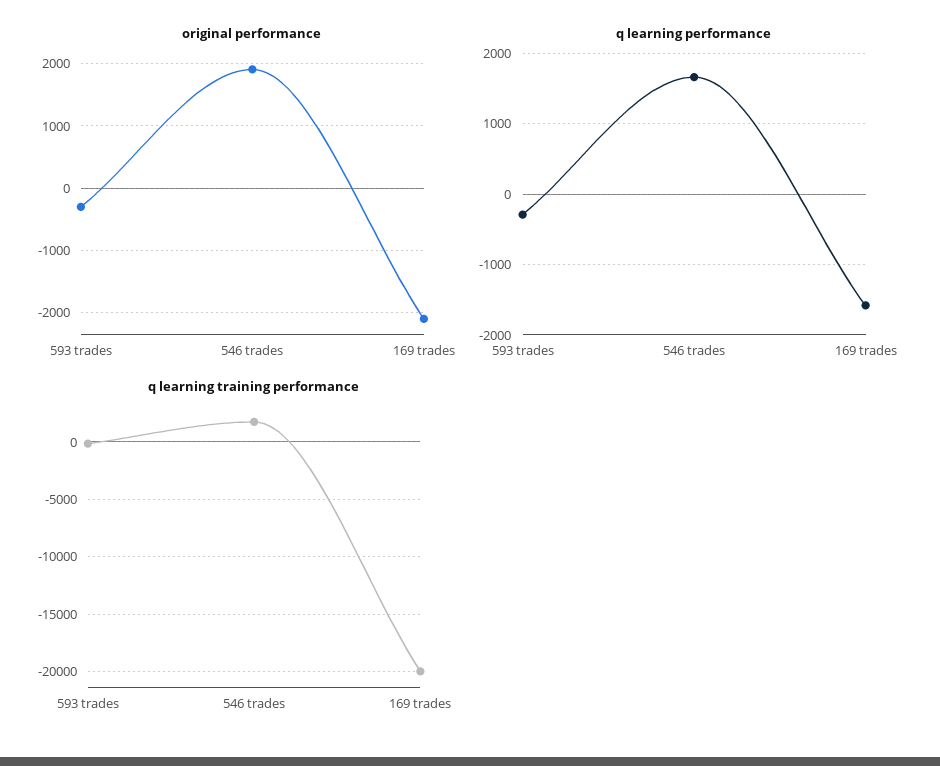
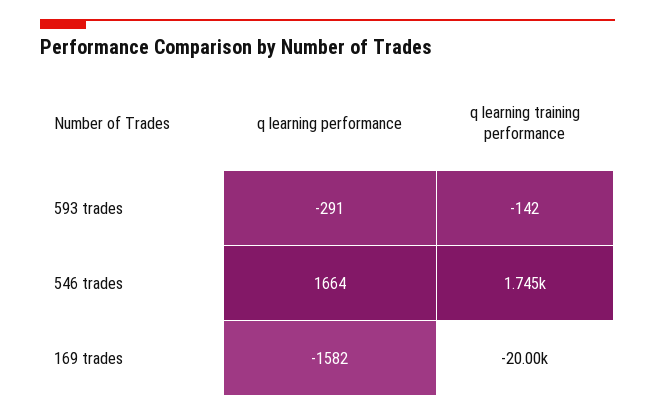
original performance, 593 trades: -300 -> none
original performance, 546 trades: 1900 -> none
original performance, 169 trades: -2100 -> none

